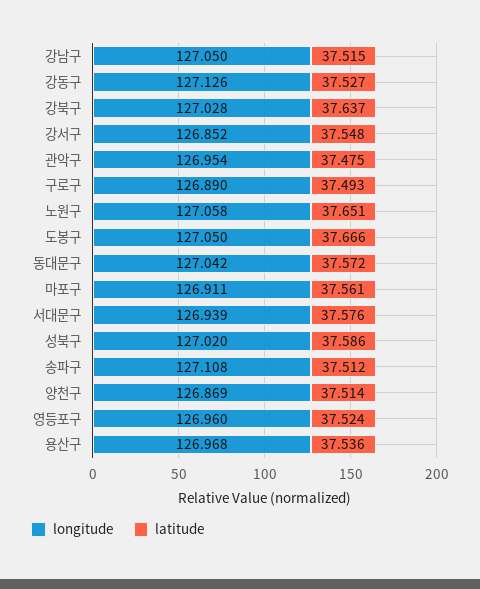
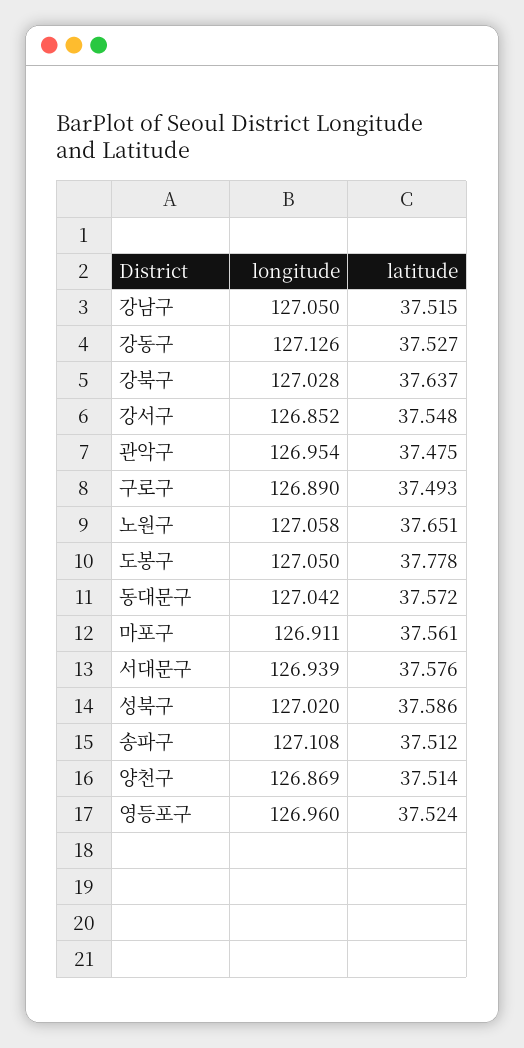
latitude, 도봉구: 37.666 -> 37.778
longitude, 용산구: 126.968 -> none
latitude, 용산구: 37.536 -> none

